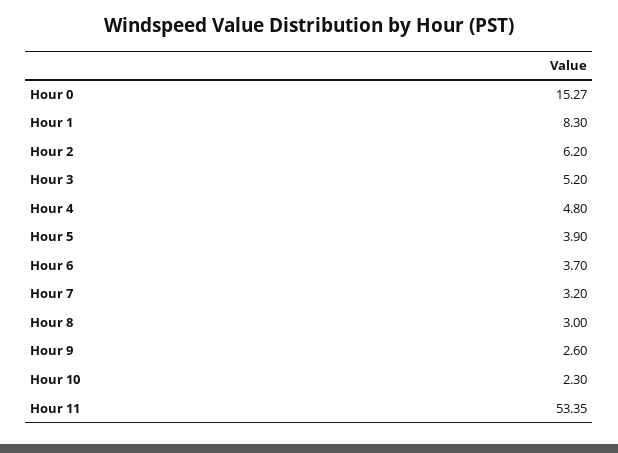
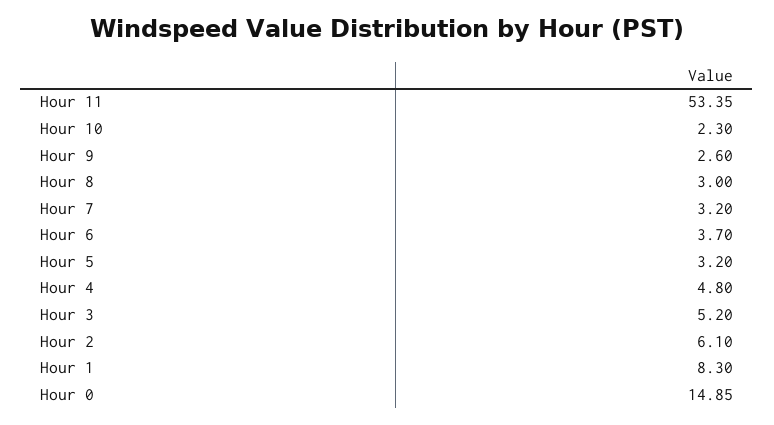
Hour 0: 15.27 -> 14.85
Hour 2: 6.2 -> 6.1
Hour 5: 3.9 -> 3.2

